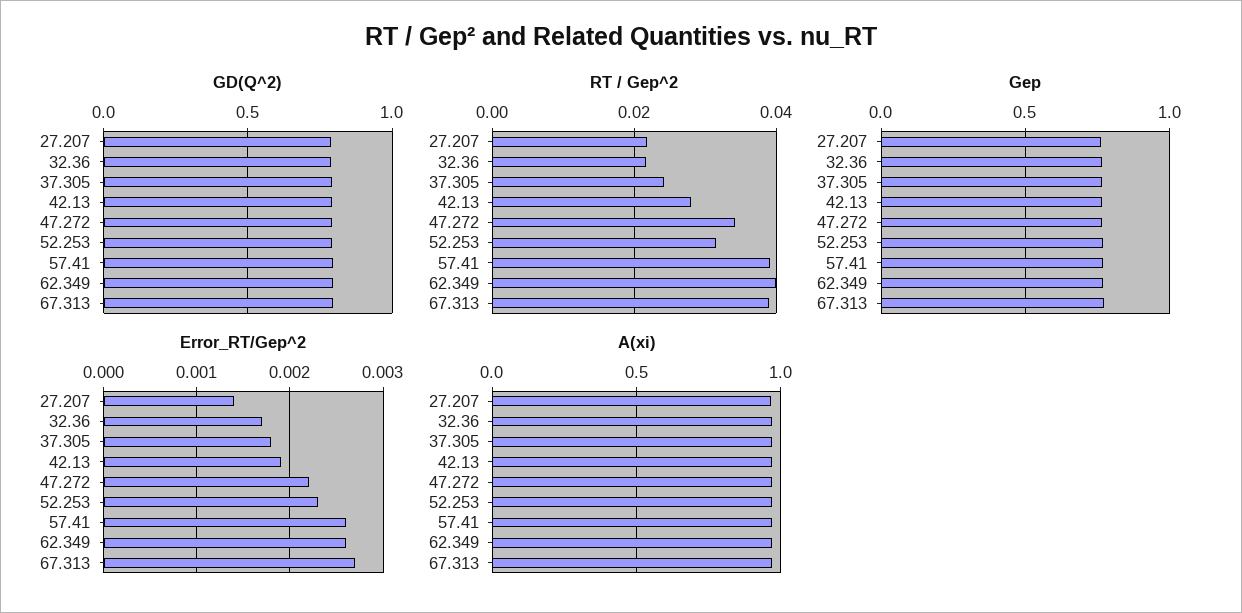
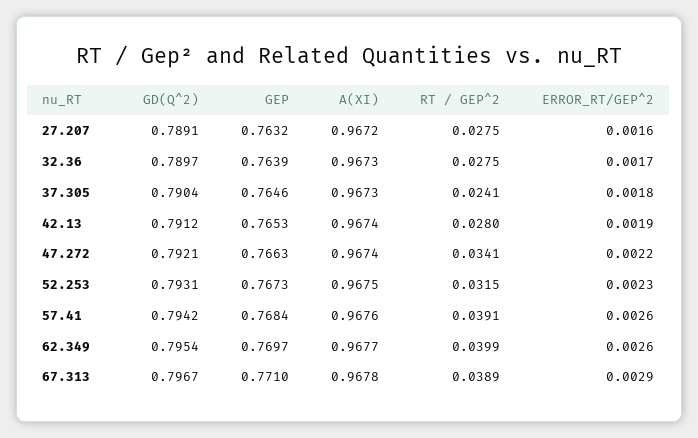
RT / Gep^2, 27.207: 0.022 -> 0.0275
RT / Gep^2, 32.36: 0.022 -> 0.0275
Error_RT/Gep^2, 27.207: 0.0014 -> 0.0016
Error_RT/Gep^2, 67.313: 0.0027 -> 0.0029

